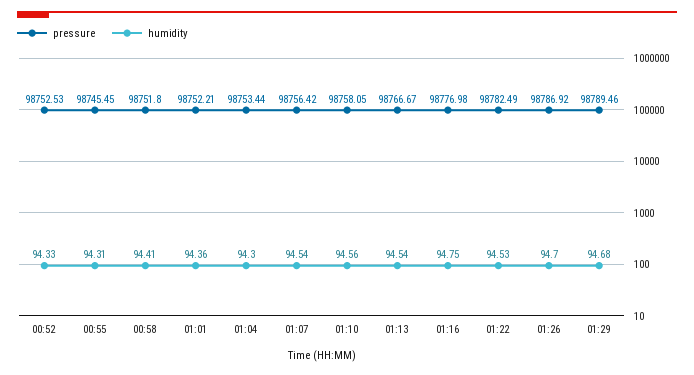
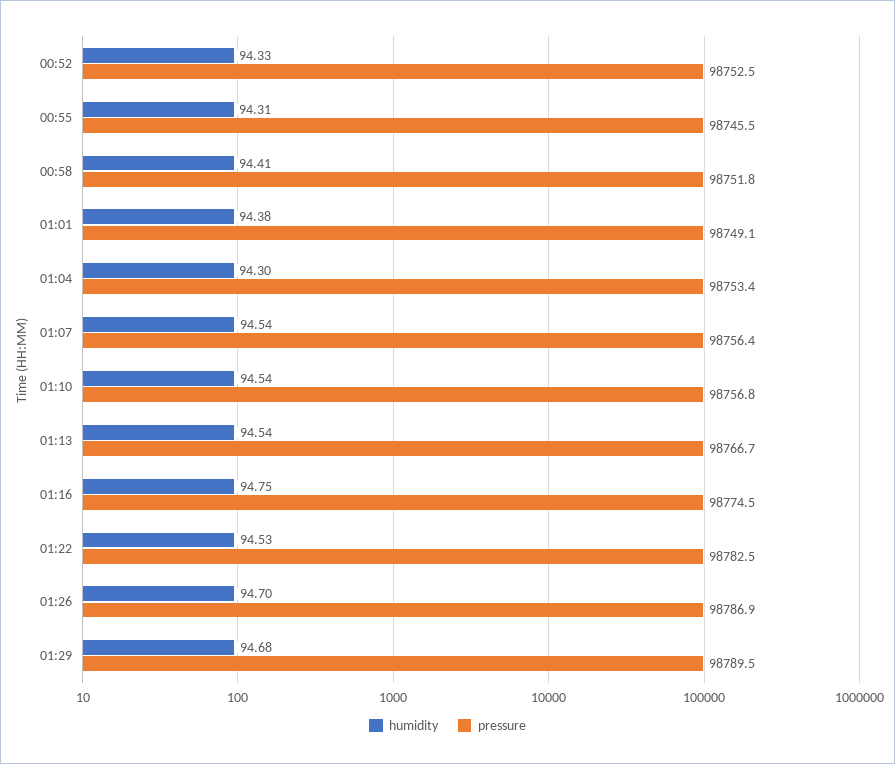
pressure, 01:01: 98752.21 -> 98749.1
humidity, 01:01: 94.36 -> 94.38
pressure, 01:10: 98758.05 -> 98756.8
humidity, 01:10: 94.56 -> 94.54
pressure, 01:16: 98776.98 -> 98774.5

